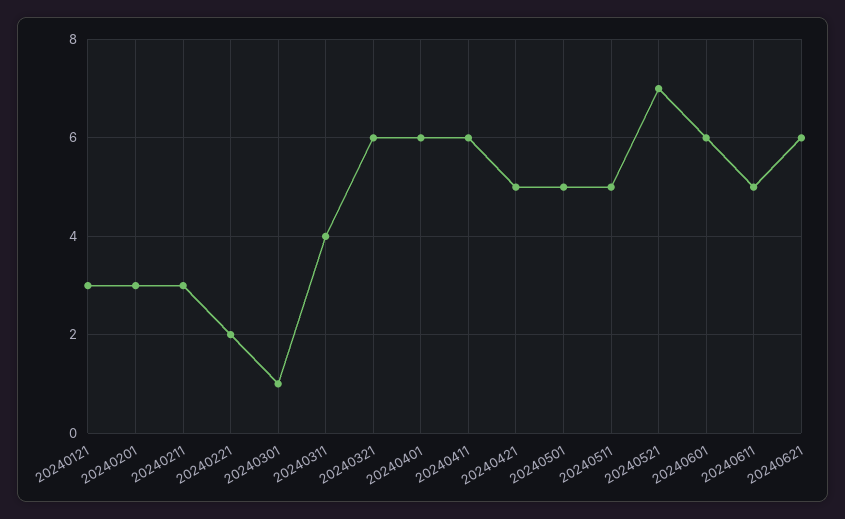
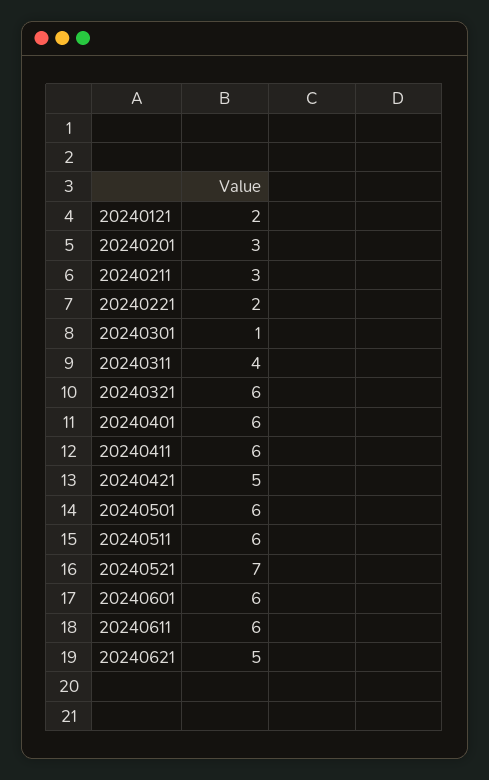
20240121: 3 -> 2
20240501: 5 -> 6
20240511: 5 -> 6
20240611: 5 -> 6
20240621: 6 -> 5

